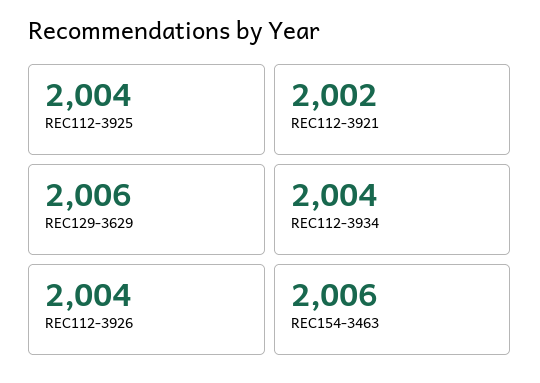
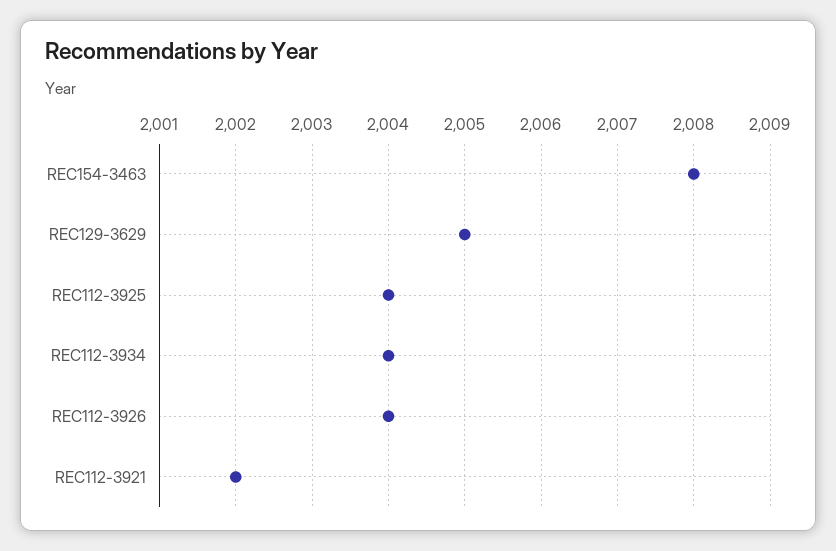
REC129-3629: 2006 -> 2005
REC154-3463: 2006 -> 2008

